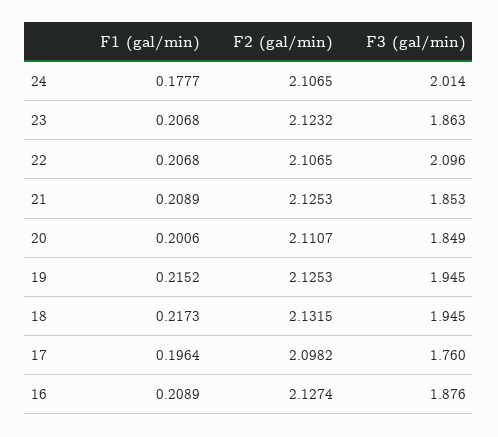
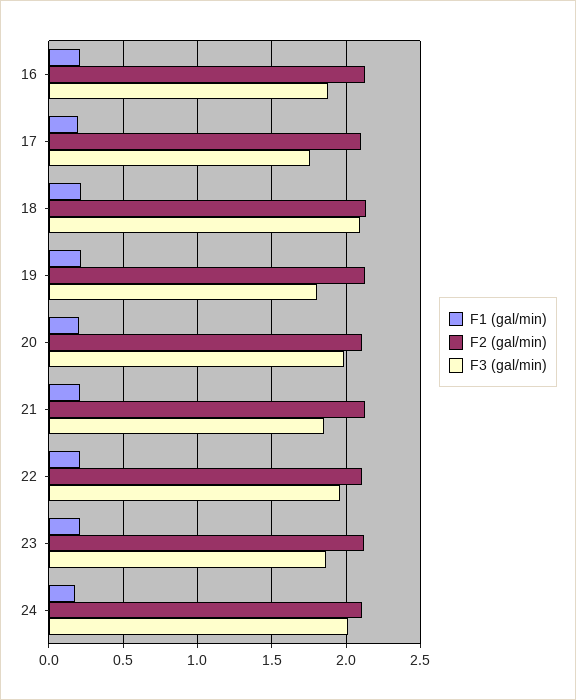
F3 (gal/min), 22: 2.096 -> 1.95
F3 (gal/min), 20: 1.849 -> 2
F3 (gal/min), 19: 1.945 -> 1.8
F3 (gal/min), 18: 1.945 -> 2.1

